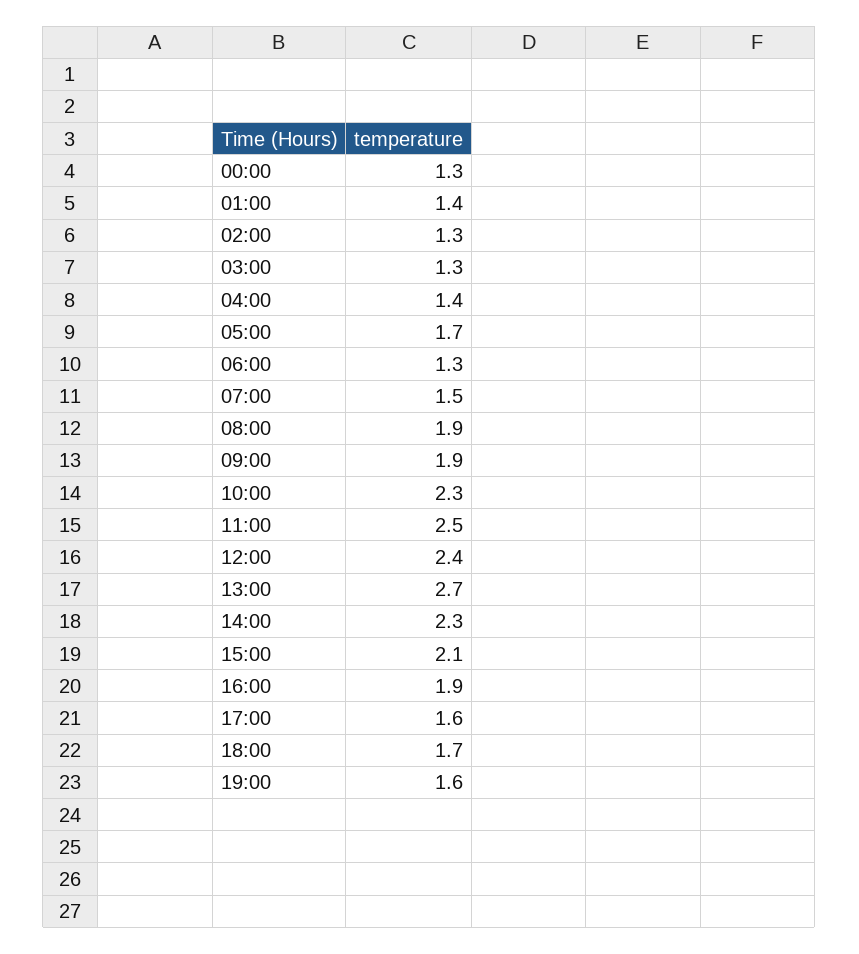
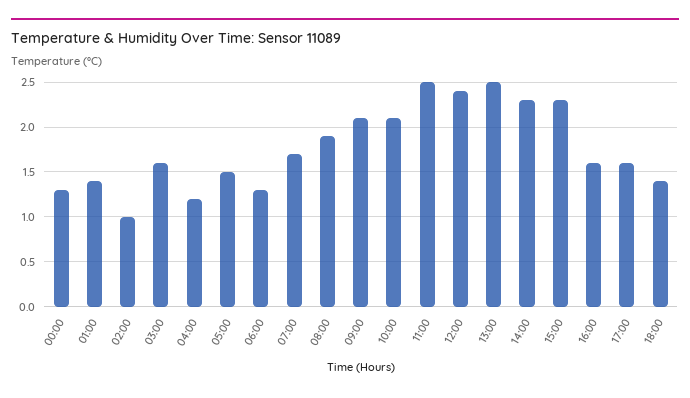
02:00: 1.3 -> 1
03:00: 1.3 -> 1.6
04:00: 1.4 -> 1.2
05:00: 1.7 -> 1.5
07:00: 1.5 -> 1.7
09:00: 1.9 -> 2.1
10:00: 2.3 -> 2.1
13:00: 2.7 -> 2.5
15:00: 2.1 -> 2.3
16:00: 1.9 -> 1.6
18:00: 1.7 -> 1.4
19:00: 1.6 -> none

